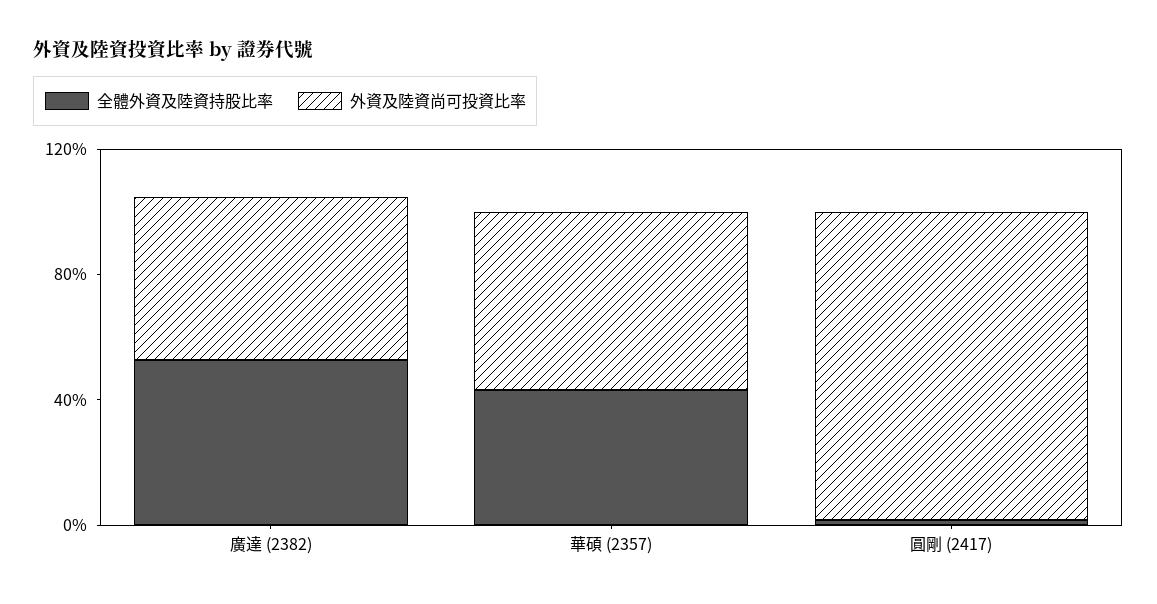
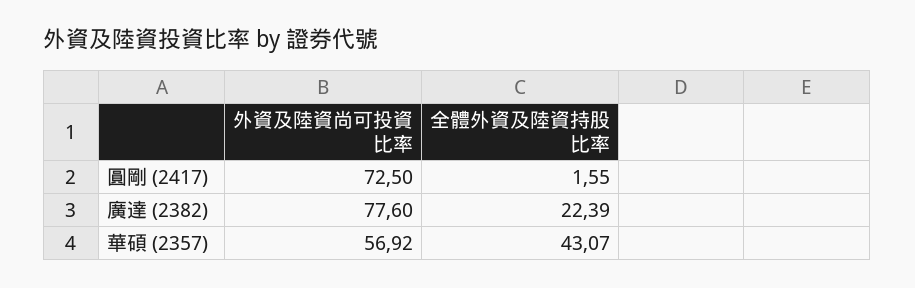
全體外資及陸資持股比率, 廣達 (2382): 50 -> 22.39
外資及陸資尚可投資比率, 廣達 (2382): 50 -> 77.6
外資及陸資尚可投資比率, 圓剛 (2417): 100 -> 72.5

